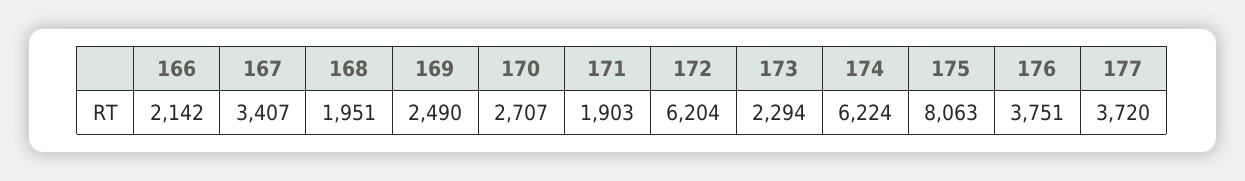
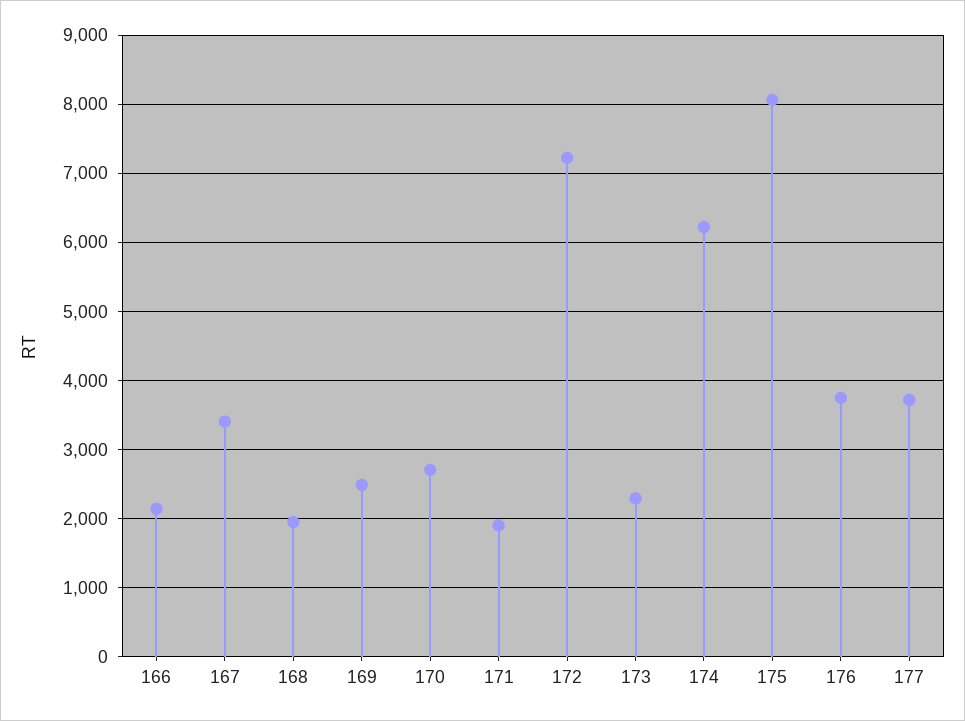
172: 6204 -> 7200

